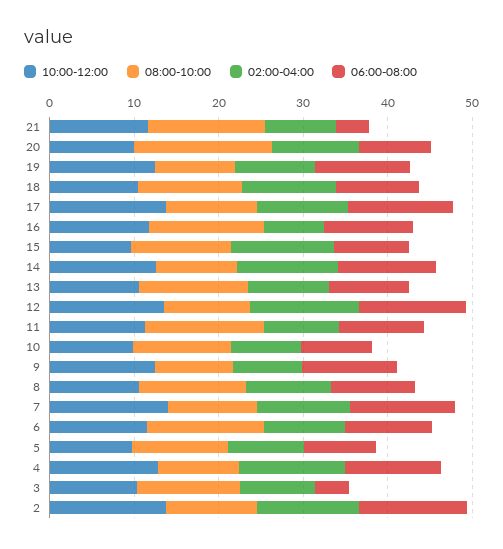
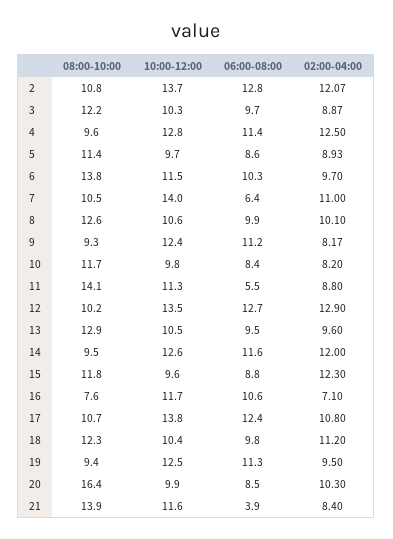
08:00-10:00, 16: 14 -> 7.6
06:00-08:00, 11: 10 -> 5.5
06:00-08:00, 7: 12 -> 6.4
06:00-08:00, 3: 4 -> 9.7

